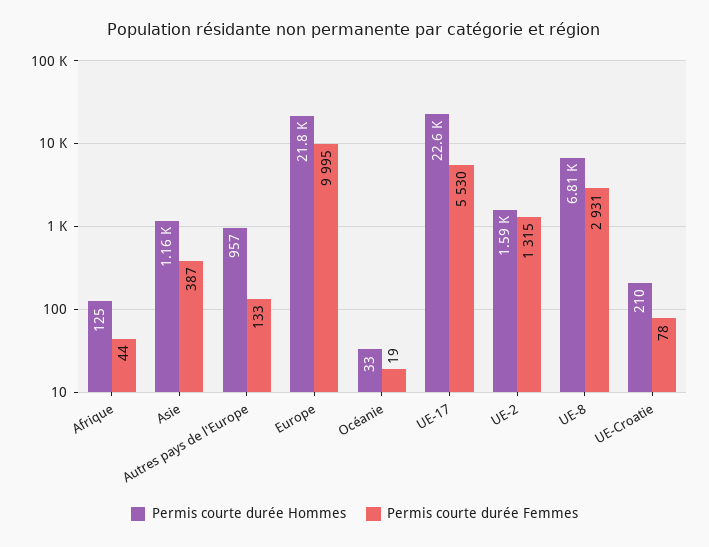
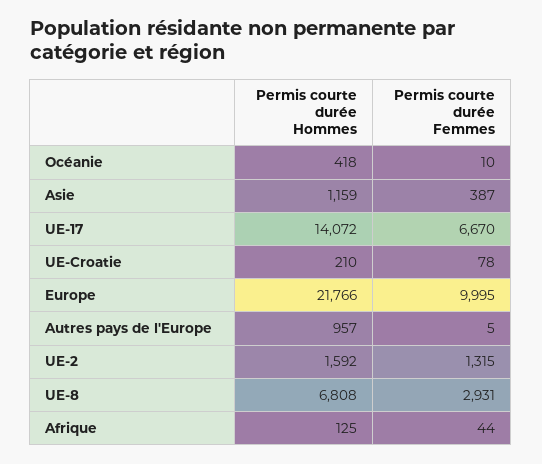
Permis courte durée Femmes, Autres pays de l'Europe: 133 -> 5
Permis courte durée Hommes, Océanie: 33 -> 418
Permis courte durée Femmes, Océanie: 19 -> 10
Permis courte durée Hommes, UE-17: 22600 -> 14072
Permis courte durée Femmes, UE-17: 5530 -> 6670

